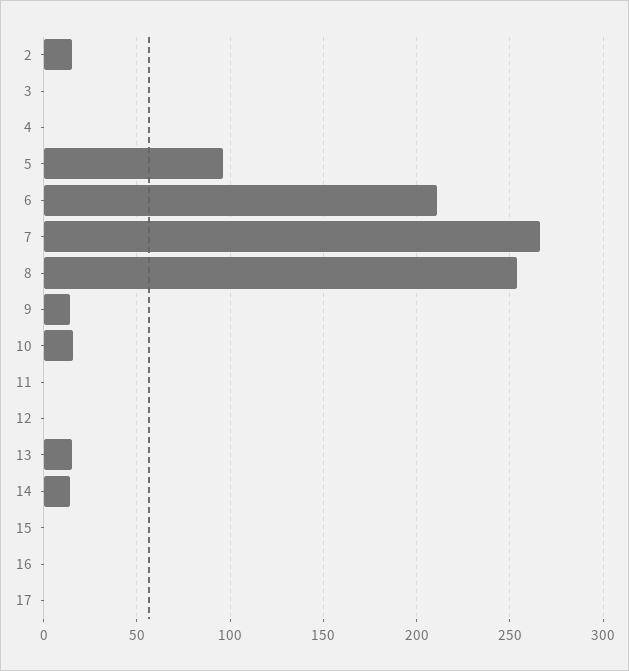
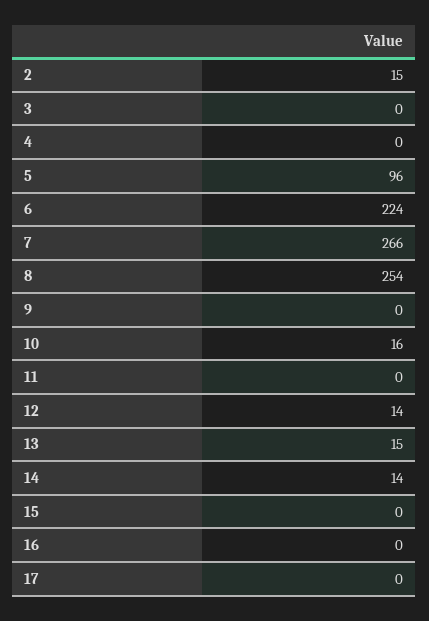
6: 210 -> 224
9: 15 -> 0
12: 0 -> 14

